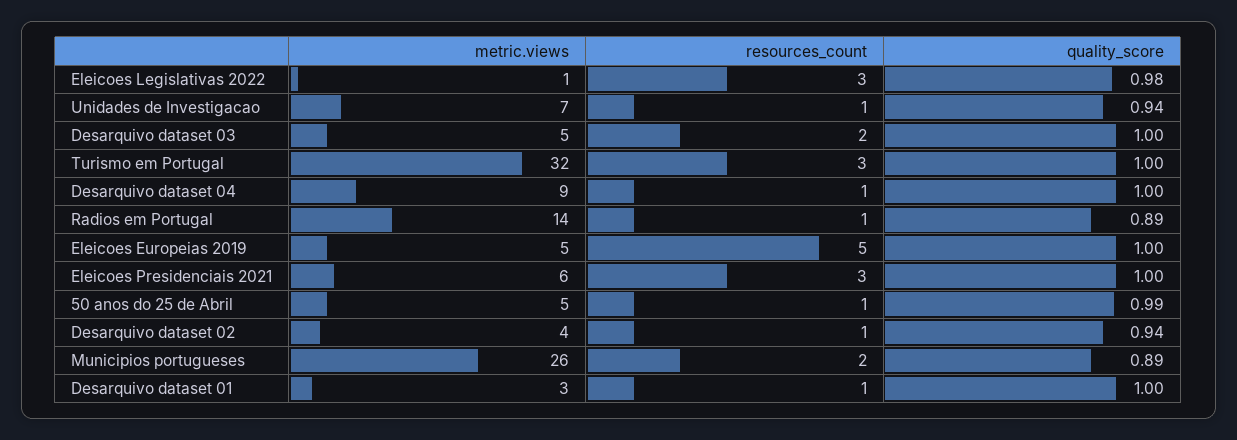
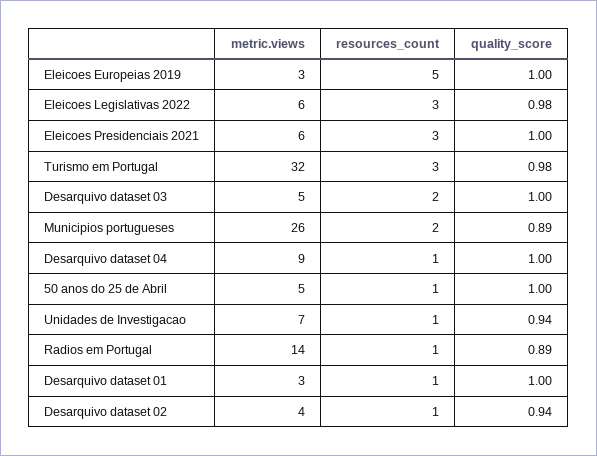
metric.views, Eleicoes Legislativas 2022: 1 -> 6
quality_score, Turismo em Portugal: 1 -> 0.98
metric.views, Eleicoes Europeias 2019: 5 -> 3
quality_score, 50 anos do 25 de Abril: 0.99 -> 1

